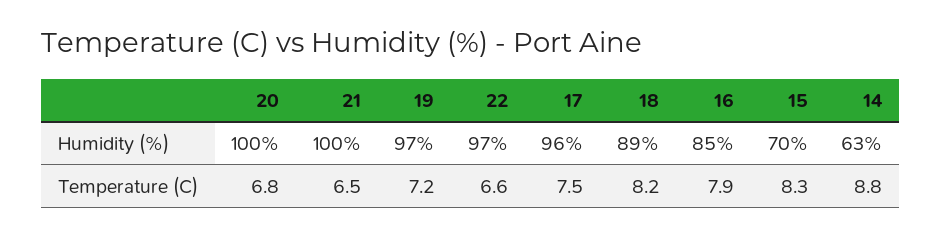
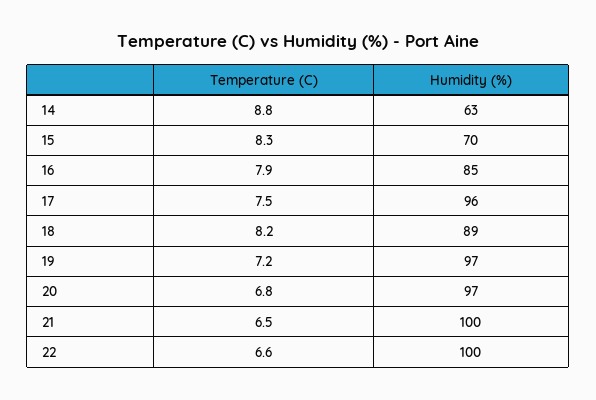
20, Humidity (%): 100 -> 97
22, Humidity (%): 97 -> 100

